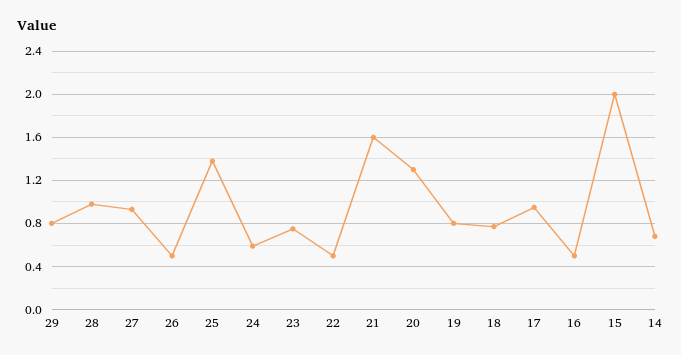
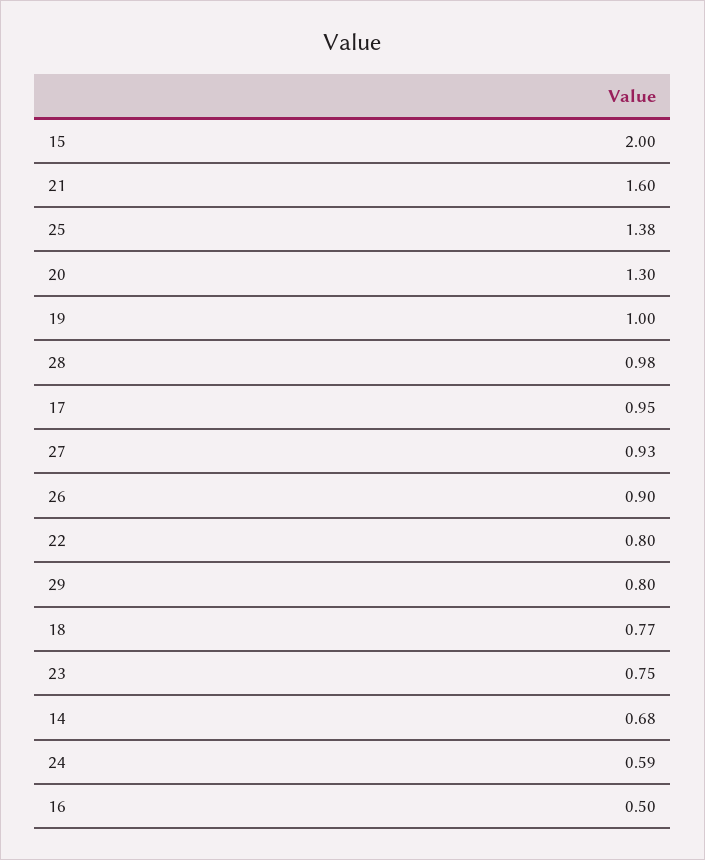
26: 0.5 -> 0.9
22: 0.5 -> 0.8
19: 0.8 -> 1

